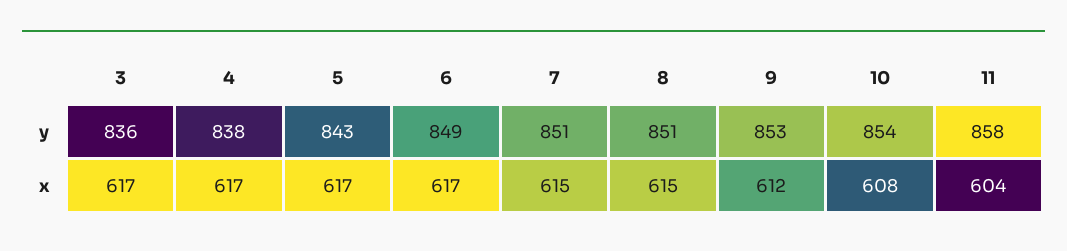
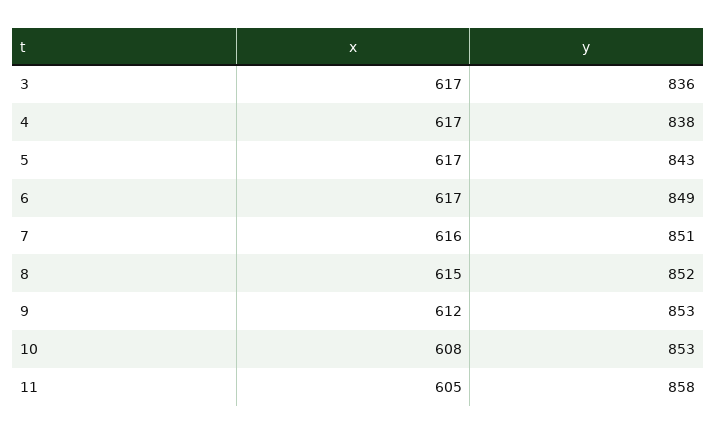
8, y: 851 -> 852
10, y: 854 -> 853
7, x: 615 -> 616
11, x: 604 -> 605

